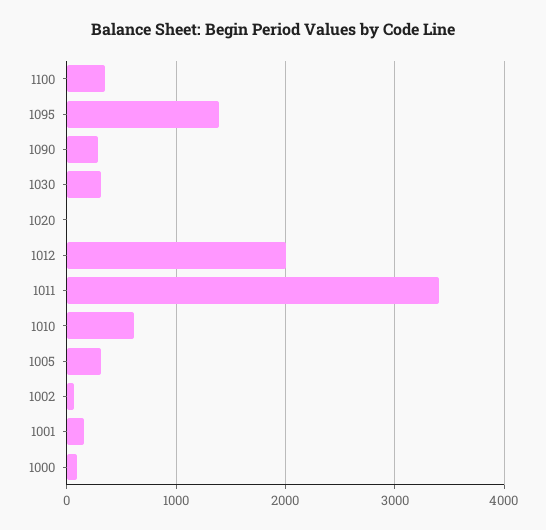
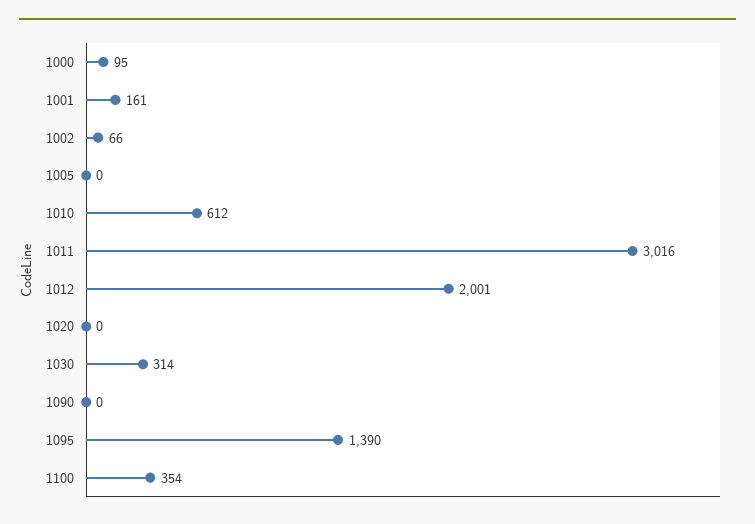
1090: 300 -> 0
1011: 3400 -> 3016
1005: 300 -> 0

